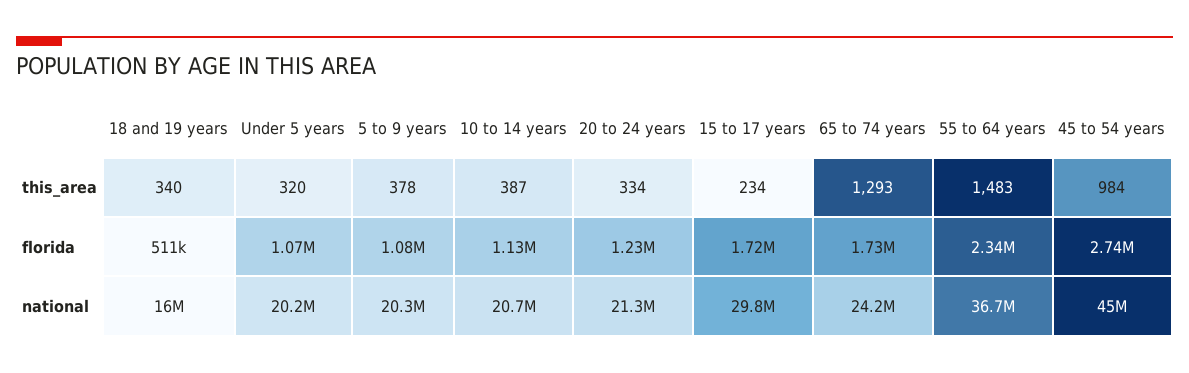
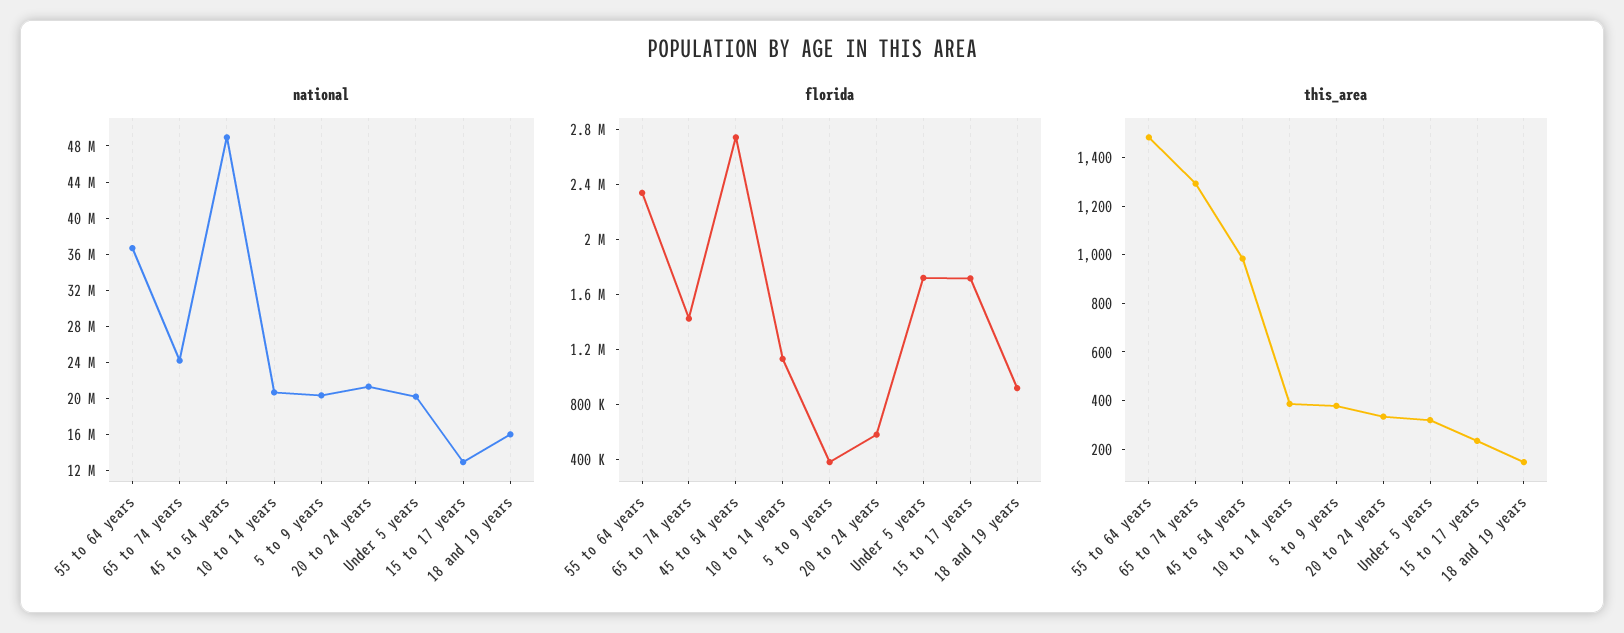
this_area, 18 and 19 years: 340 -> 150
florida, 18 and 19 years: 511000 -> 900000
florida, Under 5 years: 1070000 -> 1700000
florida, 5 to 9 years: 1080000 -> 400000
florida, 20 to 24 years: 1230000 -> 600000
florida, 65 to 74 years: 1730000 -> 1400000
national, 15 to 17 years: 29800000 -> 13000000
national, 45 to 54 years: 45000000 -> 49000000

